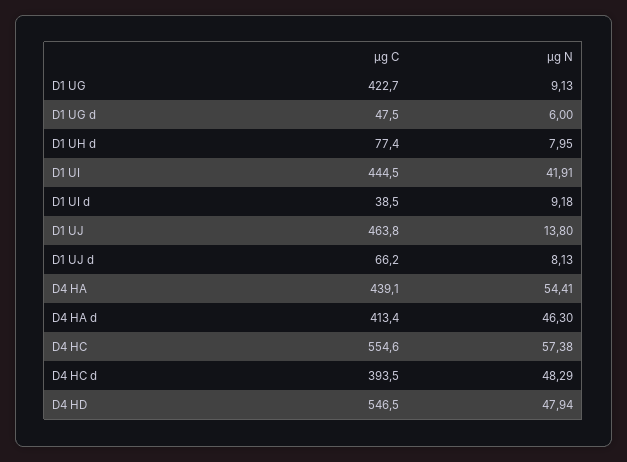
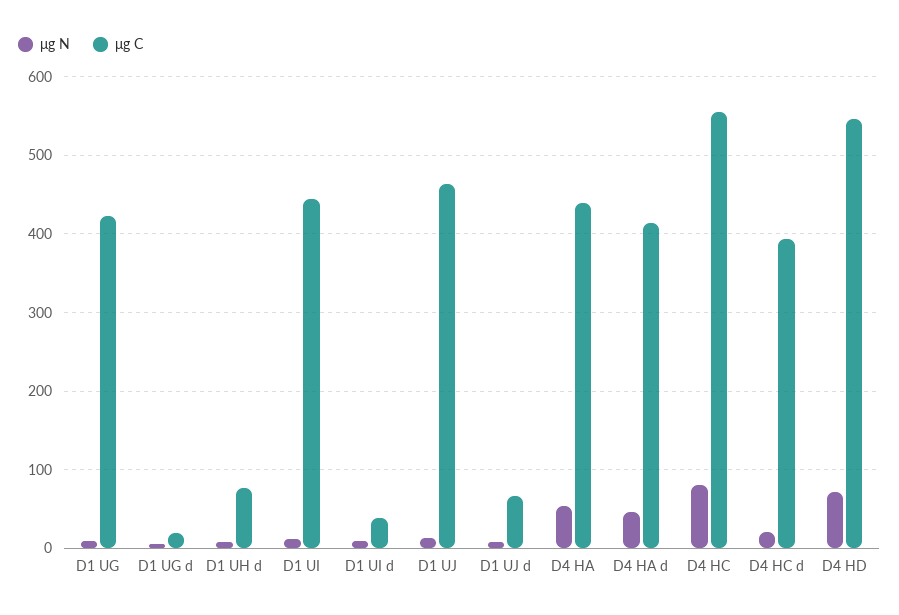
μg C, D1 UG d: 47.5 -> 20
μg N, D1 UI: 41.91 -> 10
μg N, D4 HC: 57.38 -> 80
μg N, D4 HC d: 48.29 -> 20
μg N, D4 HD: 47.94 -> 70

